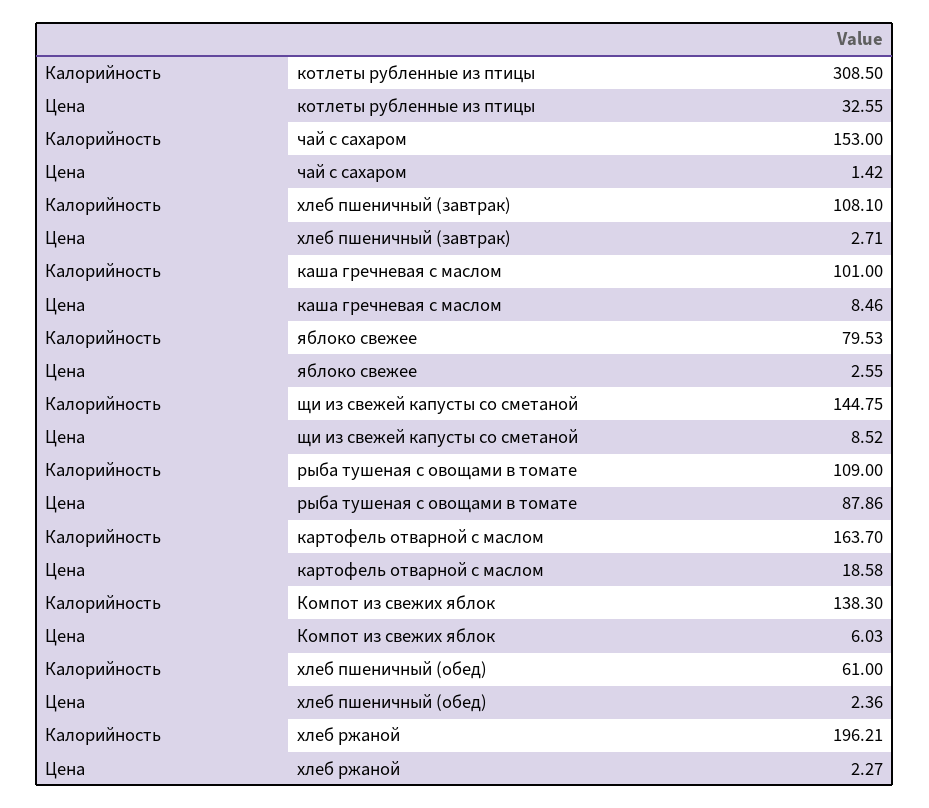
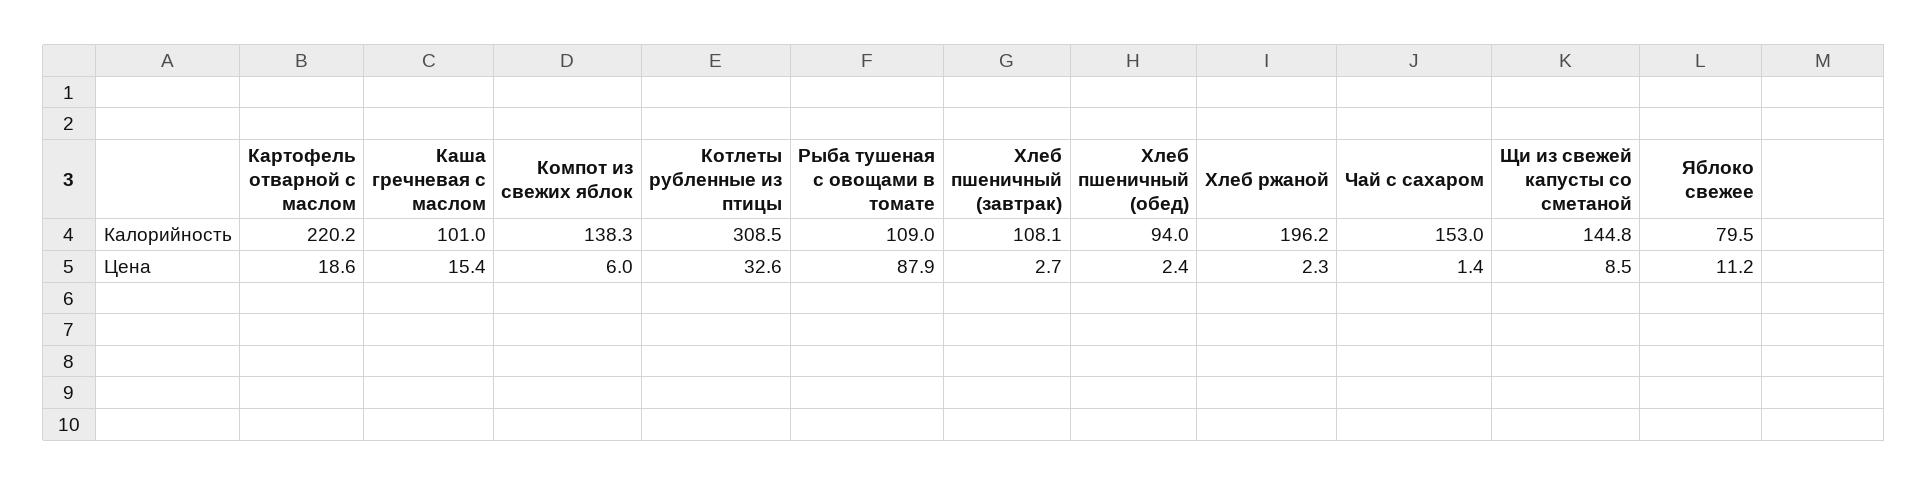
Цена, каша гречневая с маслом: 8.46 -> 15.4
Цена, яблоко свежее: 2.55 -> 11.2
Калорийность, картофель отварной с маслом: 163.7 -> 220.2
Калорийность, хлеб пшеничный (обед): 61 -> 94

